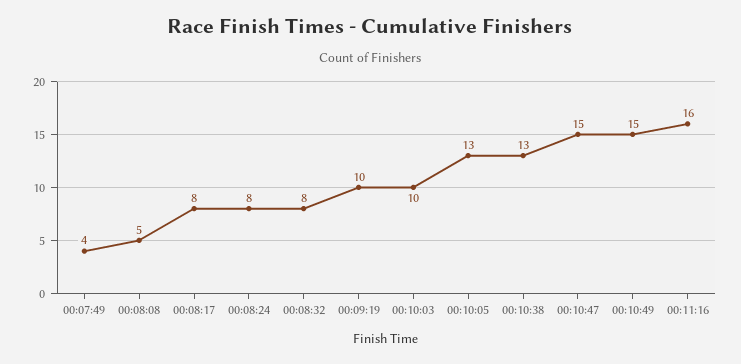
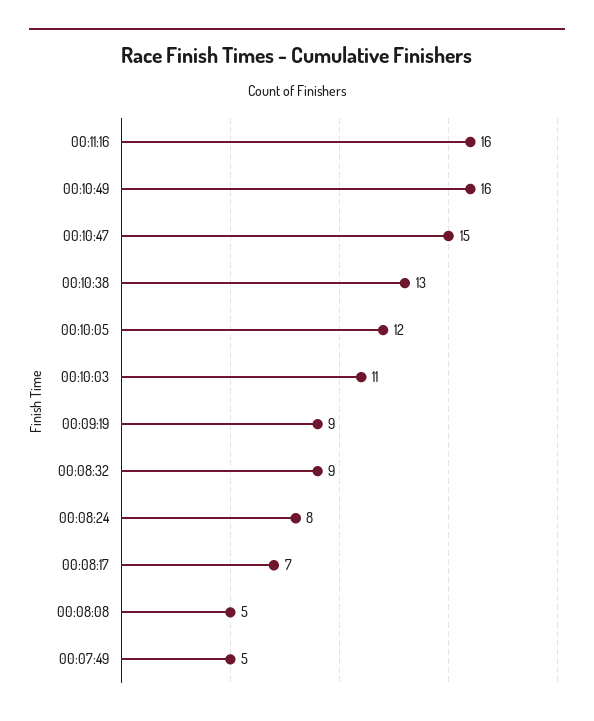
00:07:49: 4 -> 5
00:08:17: 8 -> 7
00:08:32: 8 -> 9
00:09:19: 10 -> 9
00:10:03: 10 -> 11
00:10:05: 13 -> 12
00:10:49: 15 -> 16

